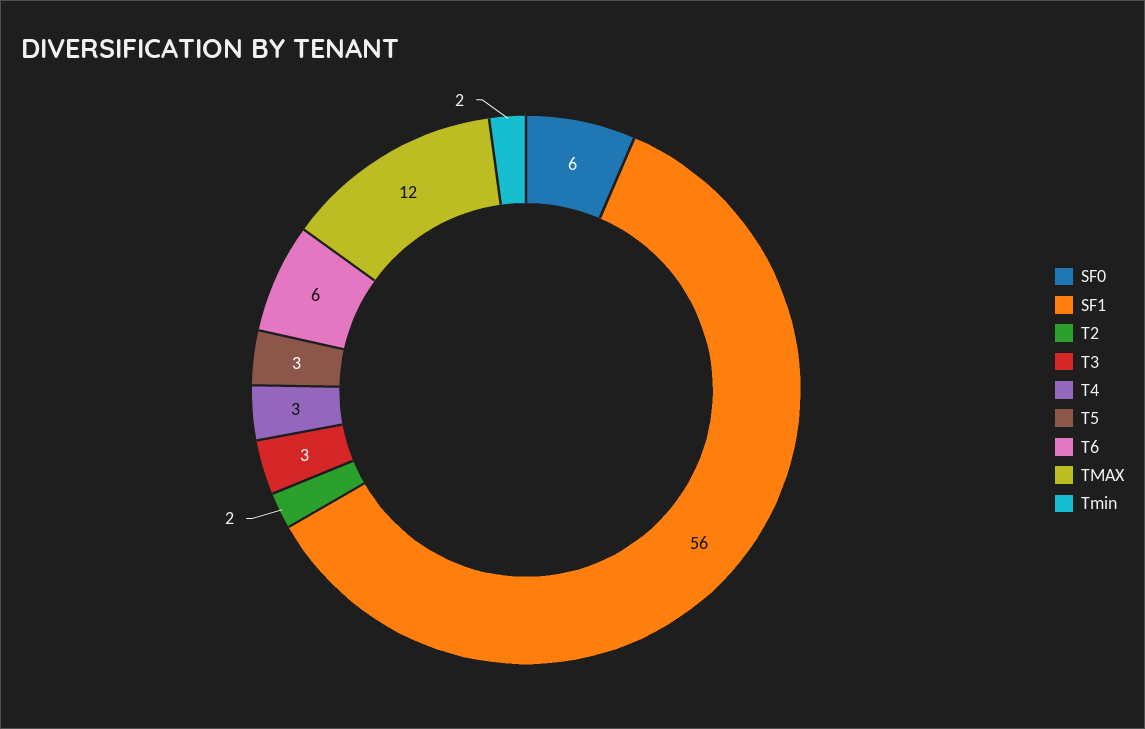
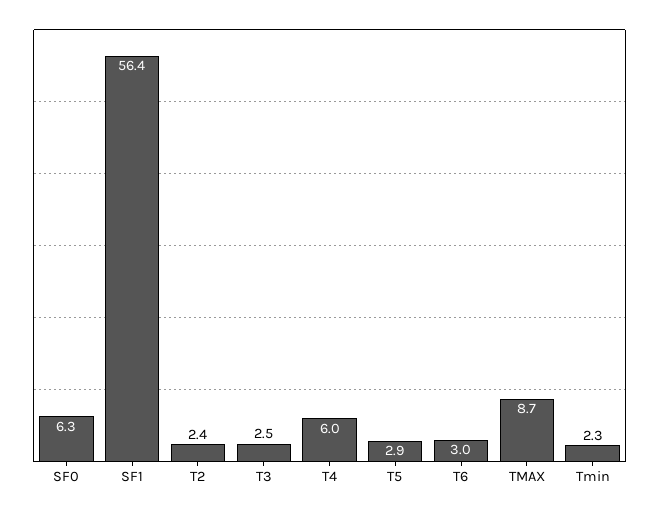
T4: 3 -> 6
T6: 6 -> 3
TMAX: 12 -> 8.7

